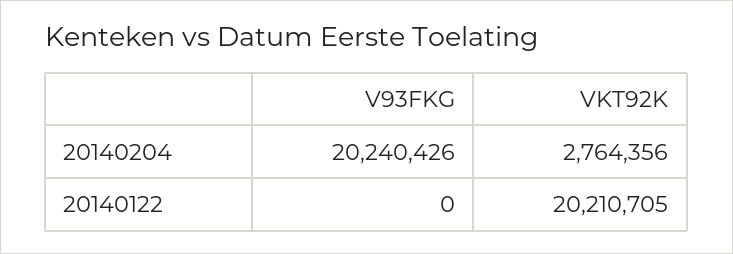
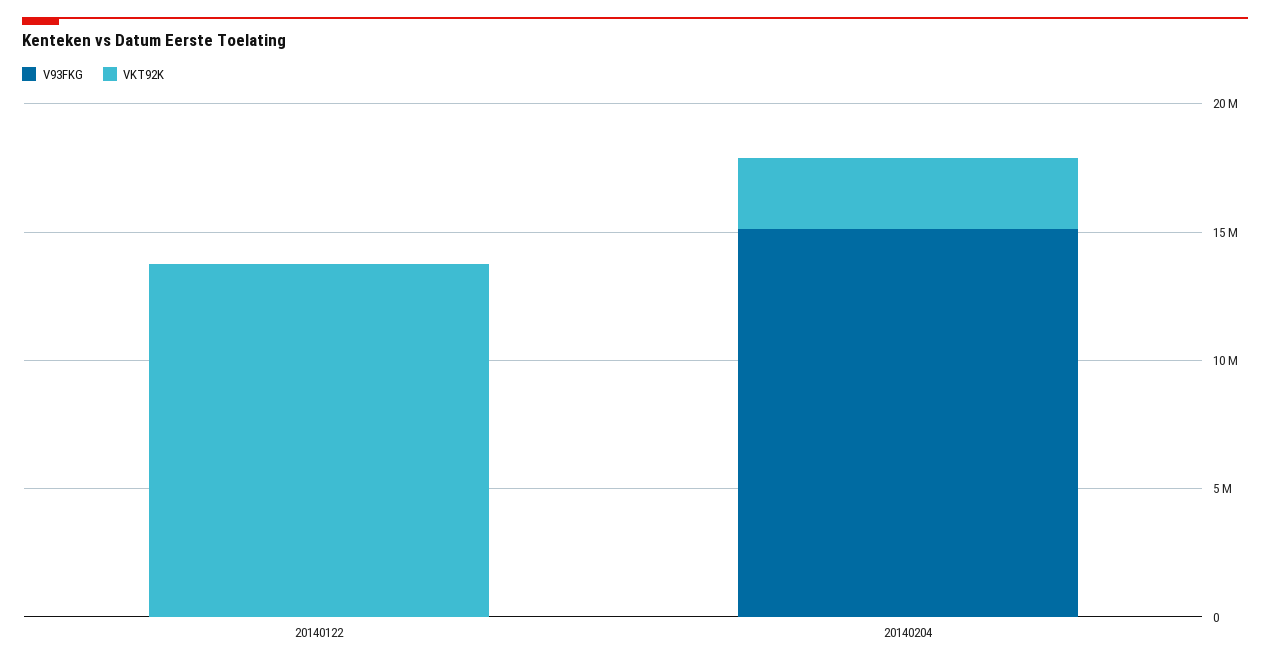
V93FKG, 20140204: 20240426 -> 15000000
VKT92K, 20140122: 20210705 -> 14000000

